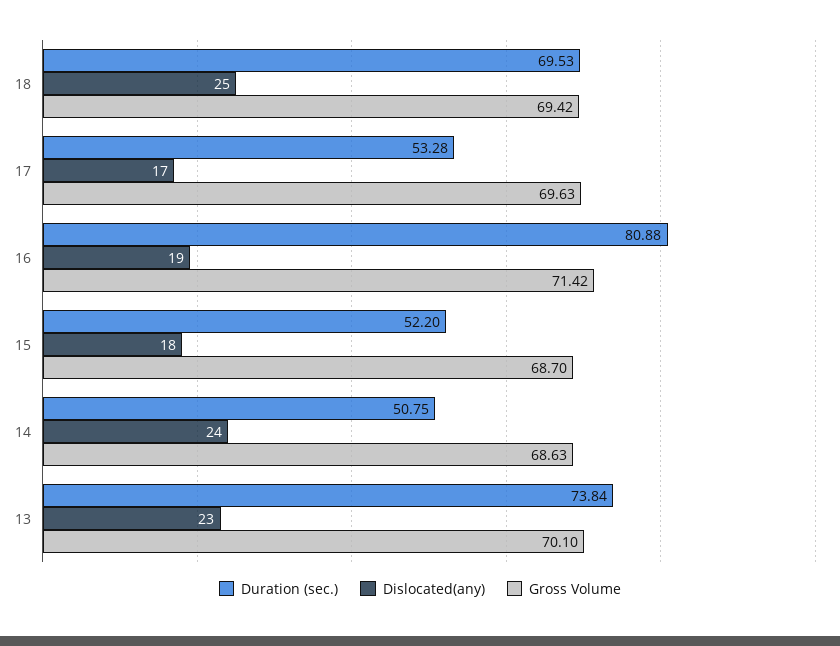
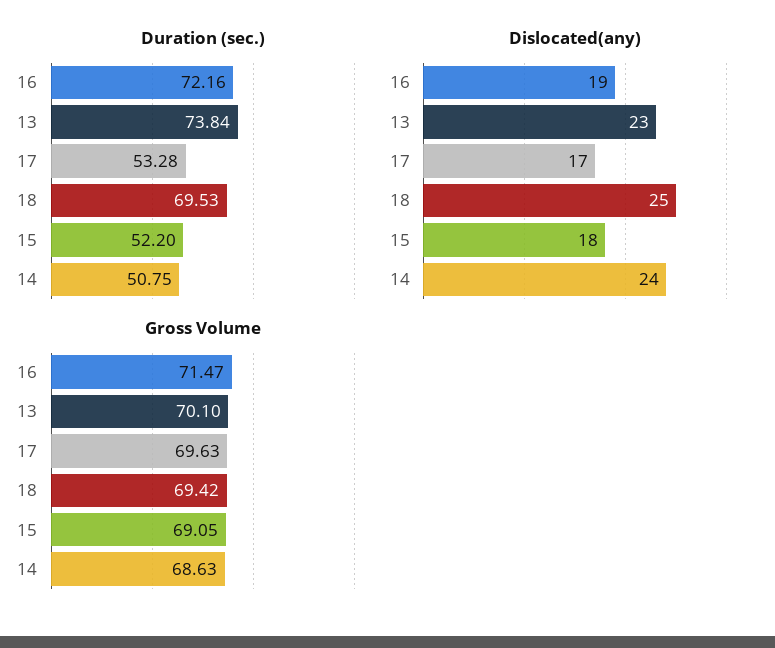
Duration (sec.), 16: 80.88 -> 72.16
Gross Volume, 16: 71.42 -> 71.47
Gross Volume, 15: 68.7 -> 69.05

